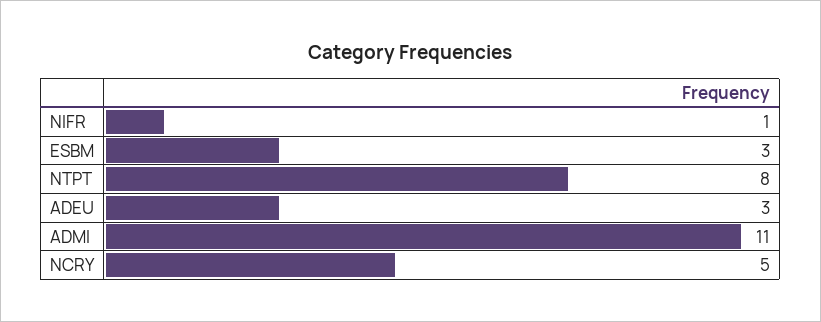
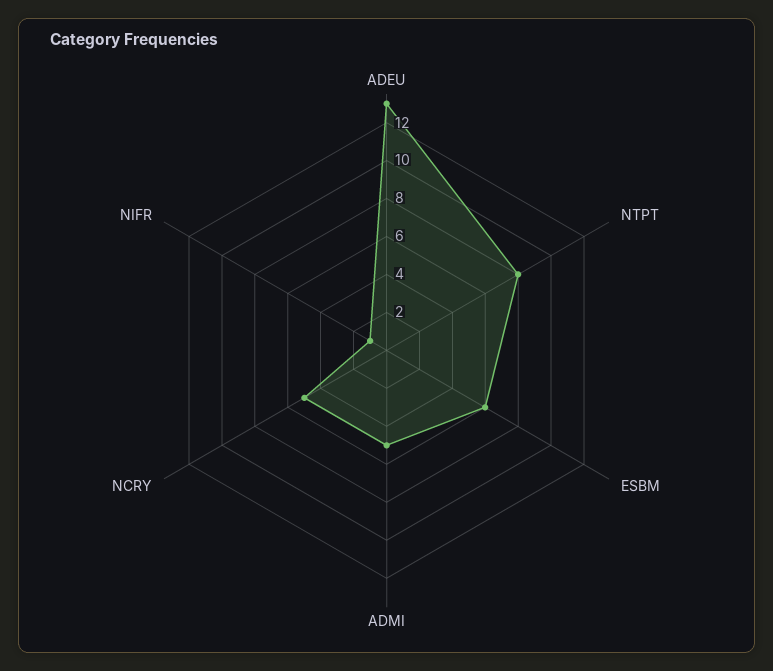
ESBM: 3 -> 6
ADEU: 3 -> 13
ADMI: 11 -> 5

